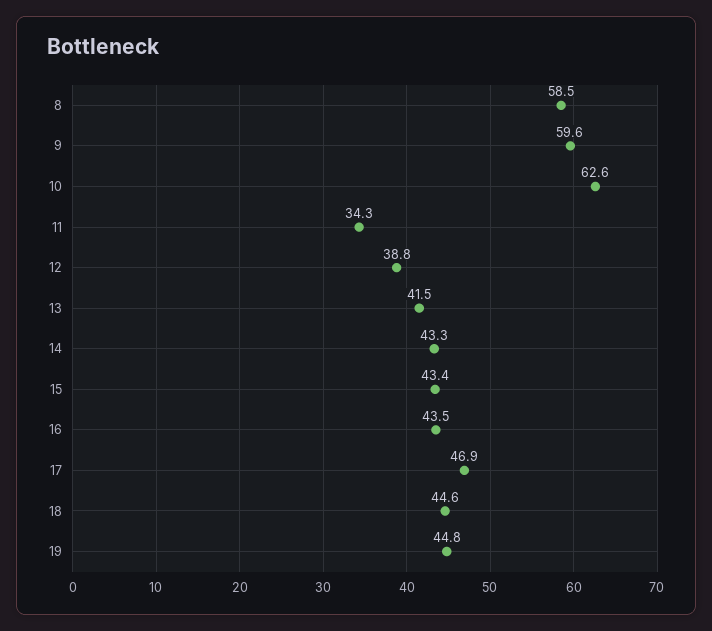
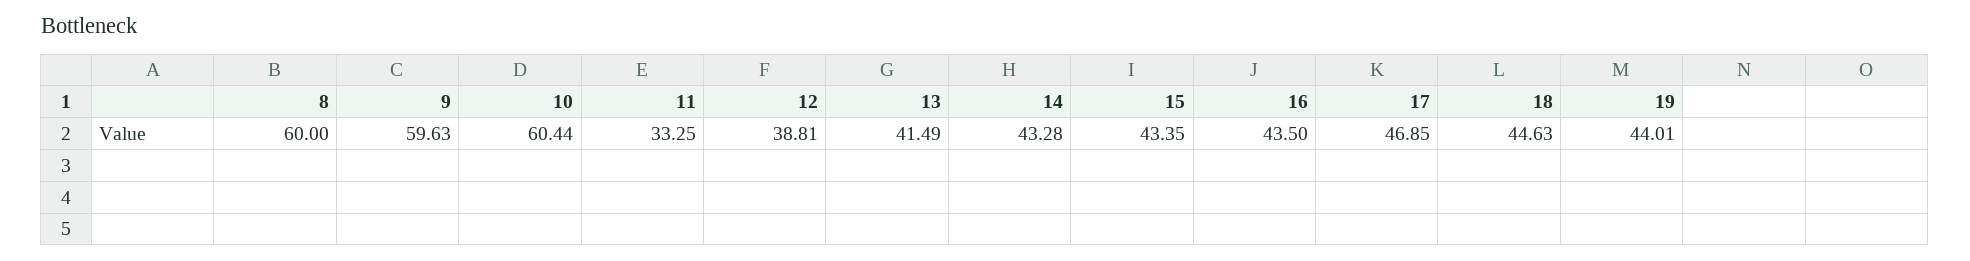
8: 58.5 -> 60
10: 62.6 -> 60.44
11: 34.3 -> 33.25
19: 44.8 -> 44.01

